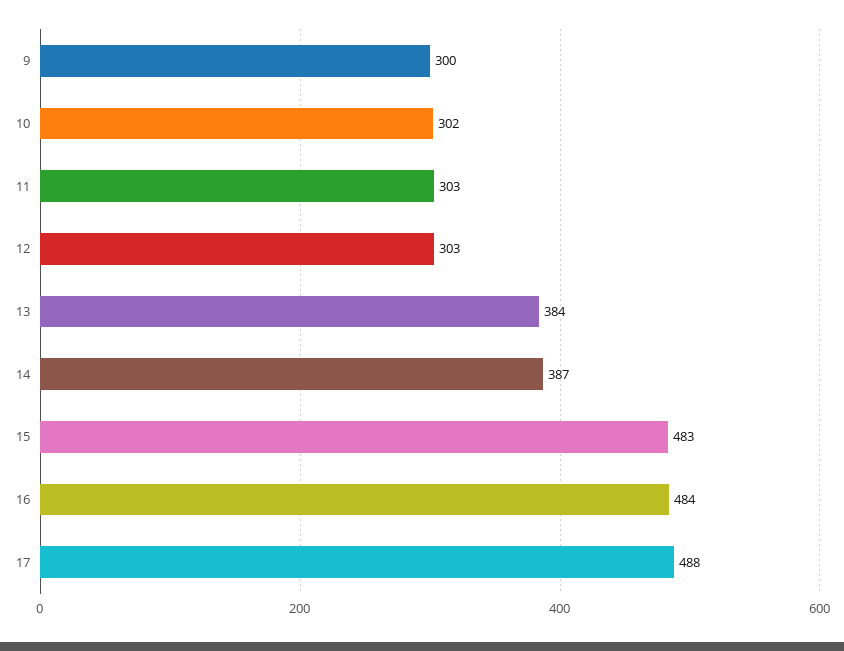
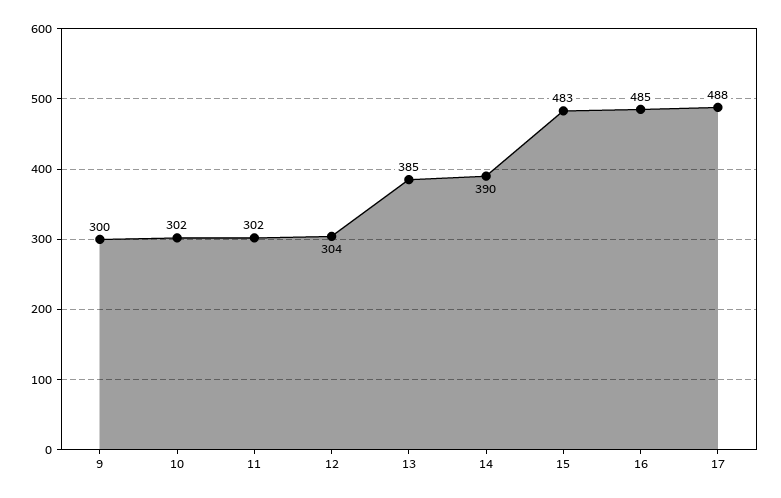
11: 303 -> 302
12: 303 -> 304
13: 384 -> 385
14: 387 -> 390
16: 484 -> 485

